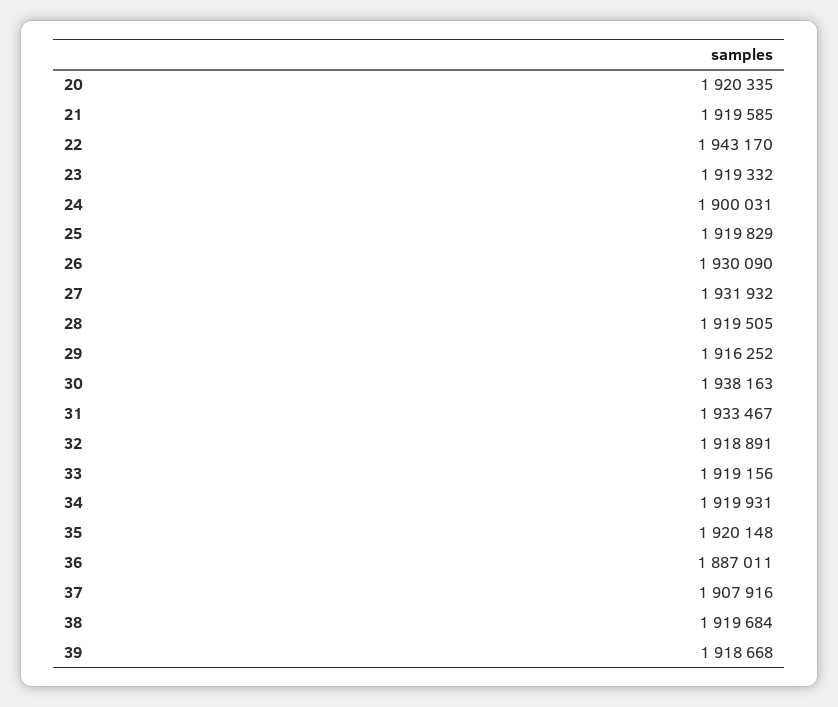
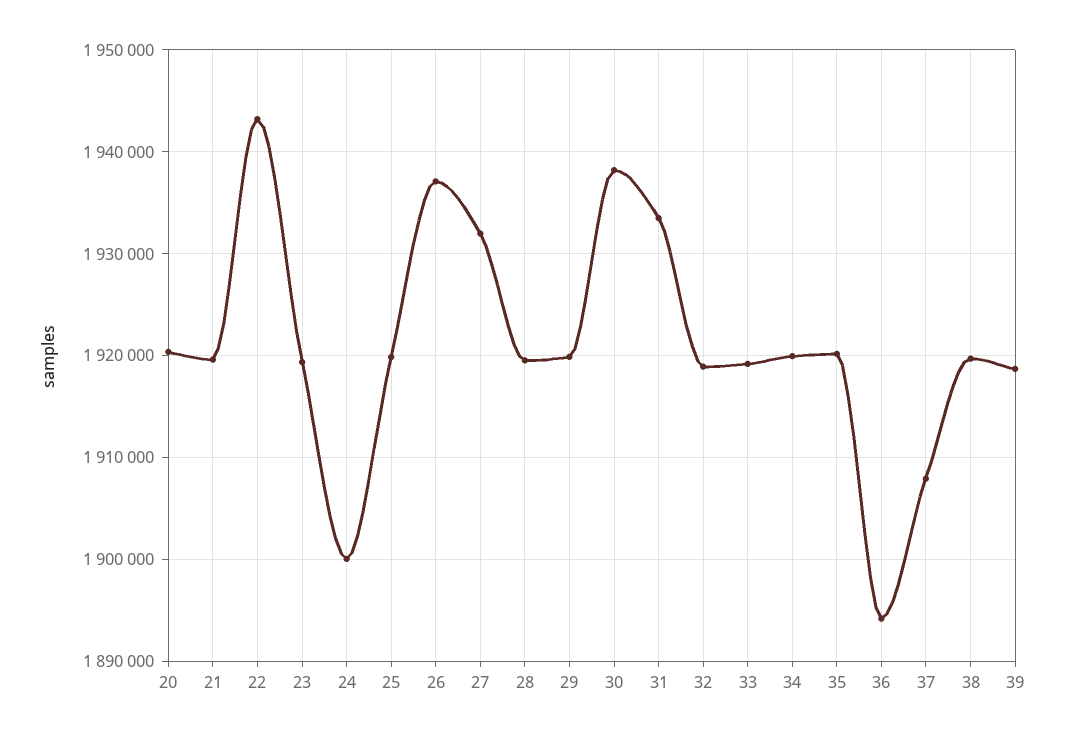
26: 1930090 -> 1937000
29: 1916252 -> 1920000
36: 1887011 -> 1894000

